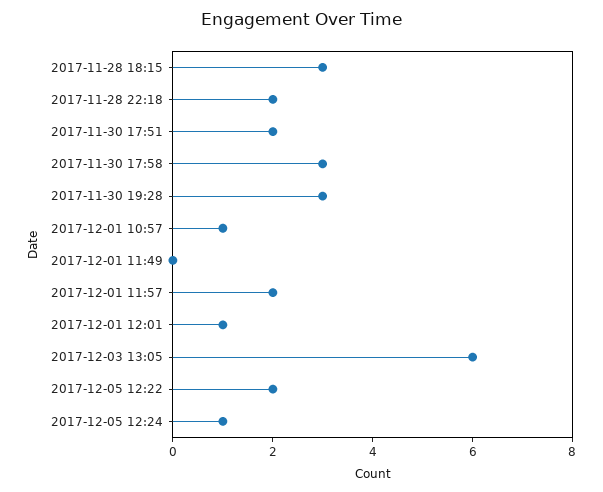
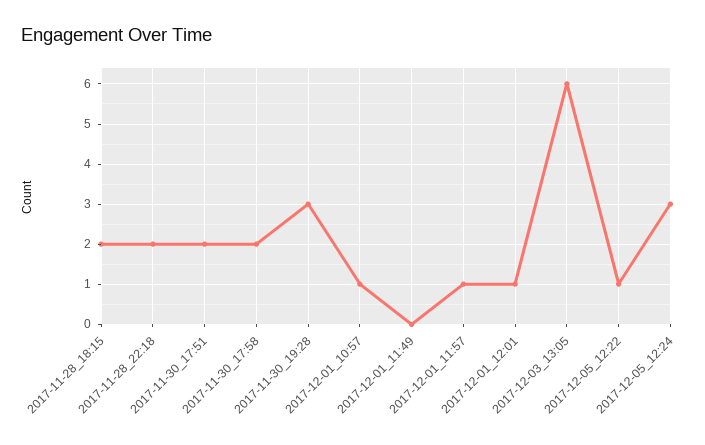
2017-11-28 18:15: 3 -> 2
2017-11-30 17:58: 3 -> 2
2017-12-01 11:57: 2 -> 1
2017-12-05 12:22: 2 -> 1
2017-12-05 12:24: 1 -> 3

